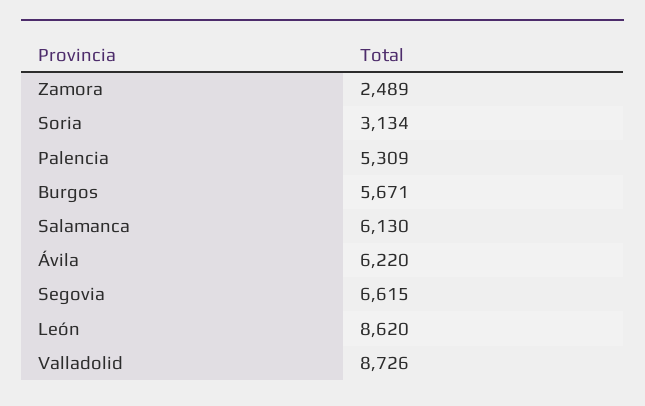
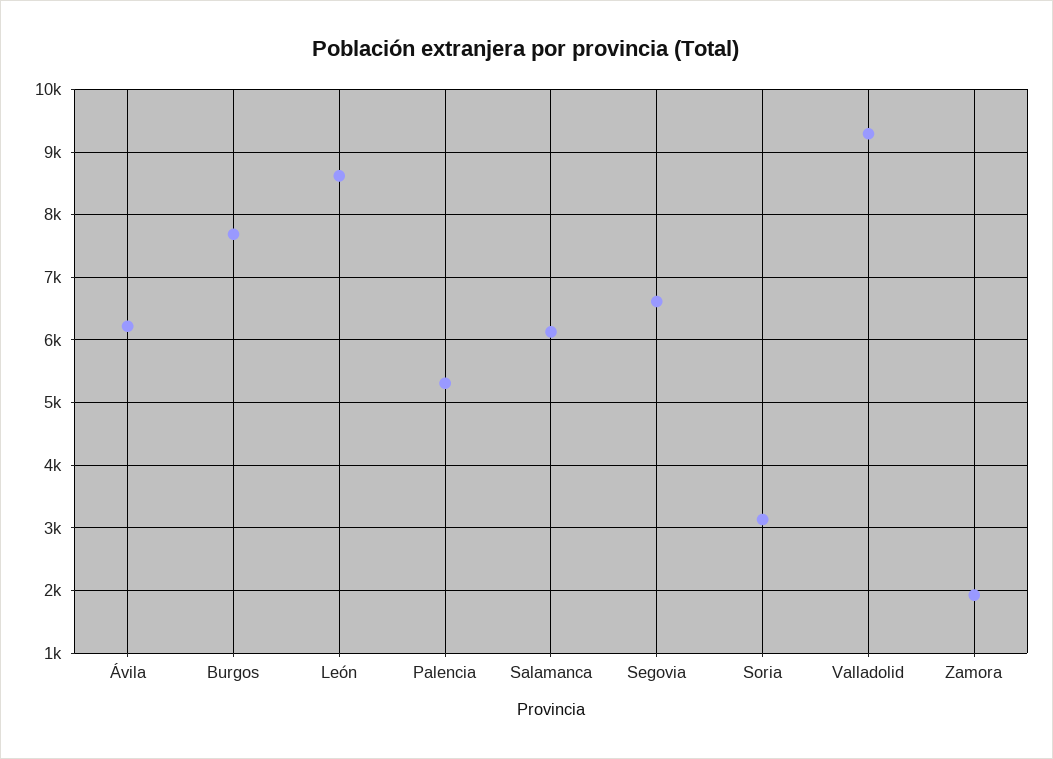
Zamora: 2489 -> 1900
Burgos: 5671 -> 7700
Valladolid: 8726 -> 9300

